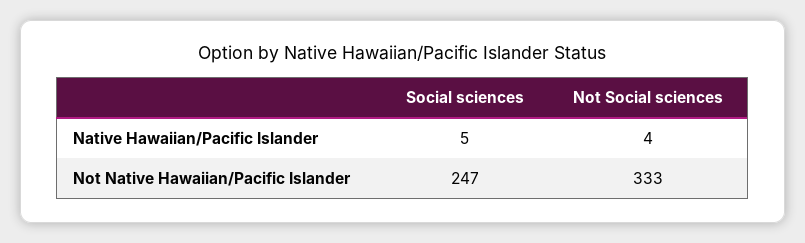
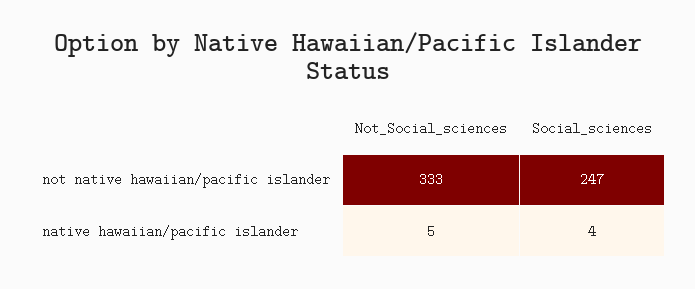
Social sciences, Native Hawaiian/Pacific Islander: 5 -> 4
Not Social sciences, Native Hawaiian/Pacific Islander: 4 -> 5

